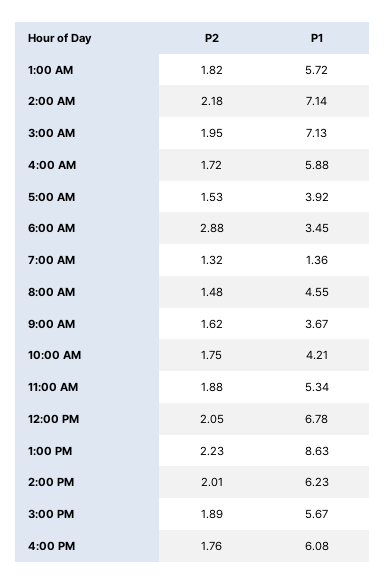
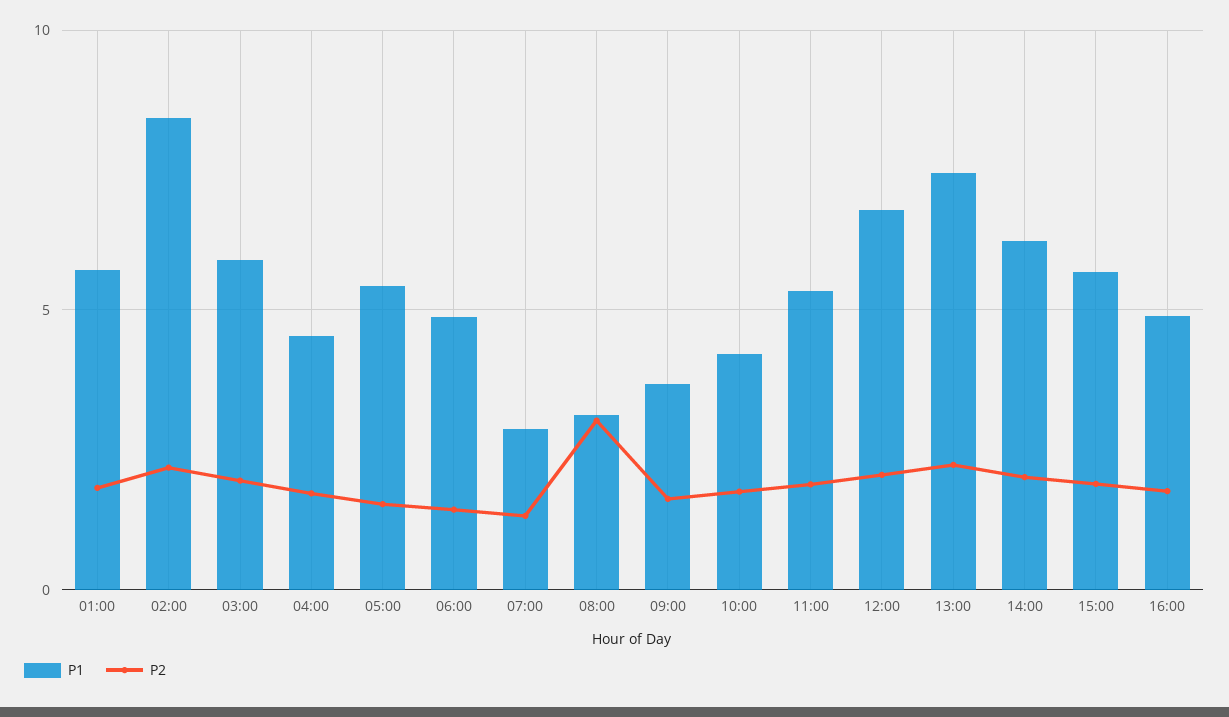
P1, 2:00 AM: 7.14 -> 8.5
P1, 3:00 AM: 7.13 -> 6
P1, 4:00 AM: 5.88 -> 4.5
P1, 5:00 AM: 3.92 -> 5.5
P2, 6:00 AM: 2.88 -> 1.5
P1, 6:00 AM: 3.45 -> 5
P1, 7:00 AM: 1.36 -> 3
P2, 8:00 AM: 1.48 -> 3
P1, 8:00 AM: 4.55 -> 3
P1, 1:00 PM: 8.63 -> 7.5
P1, 4:00 PM: 6.08 -> 5

